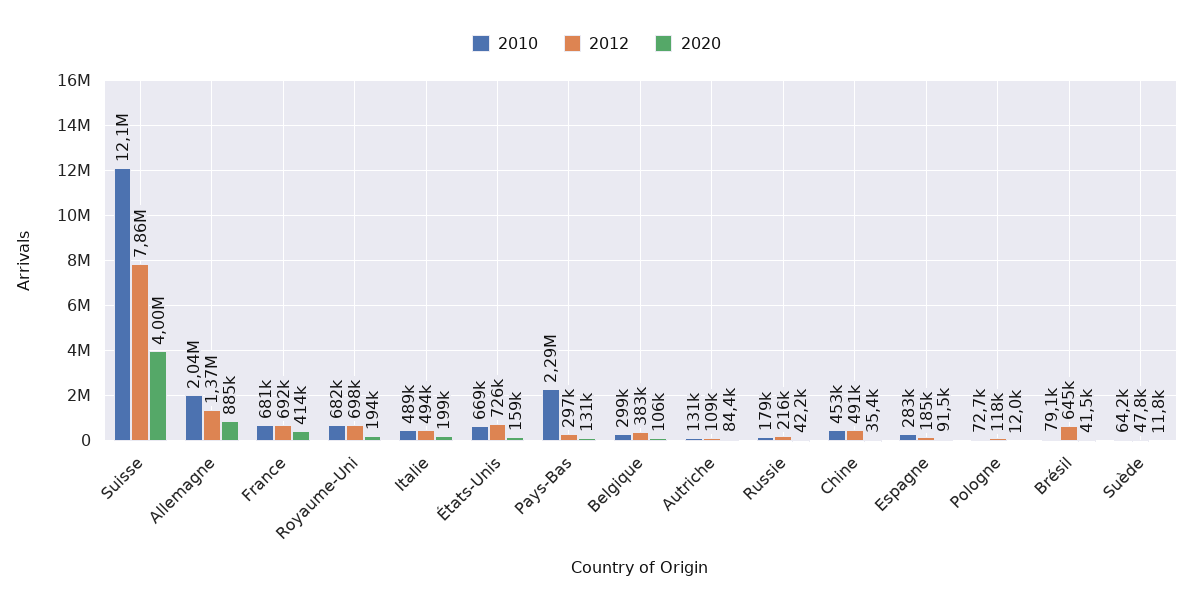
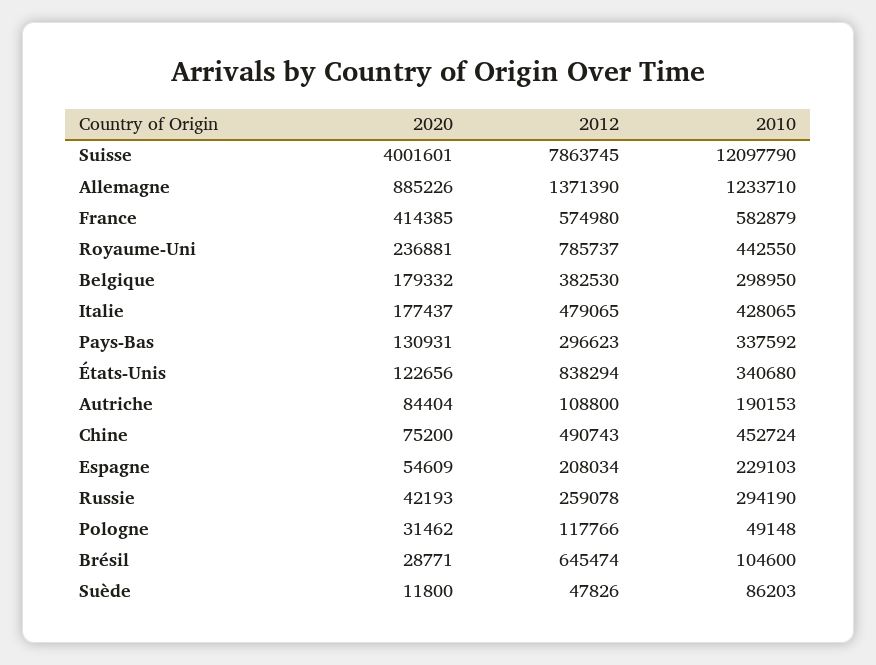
2010, Allemagne: 2040000 -> 1233710
2010, France: 681000 -> 582879
2012, France: 692000 -> 574980
2010, Royaume-Uni: 682000 -> 442550
2012, Royaume-Uni: 698000 -> 785737
2020, Royaume-Uni: 194000 -> 236881
2010, Italie: 489000 -> 428065
2012, Italie: 494000 -> 479065
2020, Italie: 199000 -> 177437
2010, États-Unis: 669000 -> 340680
2012, États-Unis: 726000 -> 838294
2020, États-Unis: 159000 -> 122656
2010, Pays-Bas: 2290000 -> 337592
2020, Belgique: 106000 -> 179332
2010, Autriche: 131000 -> 190153
2010, Russie: 179000 -> 294190
2012, Russie: 216000 -> 259078
2020, Chine: 35400 -> 75200
2010, Espagne: 283000 -> 229103
2012, Espagne: 185000 -> 208034
2020, Espagne: 91500 -> 54609
2010, Pologne: 72700 -> 49148
2020, Pologne: 12000 -> 31462
2010, Brésil: 79100 -> 104600
2020, Brésil: 41500 -> 28771
2010, Suède: 64200 -> 86203

